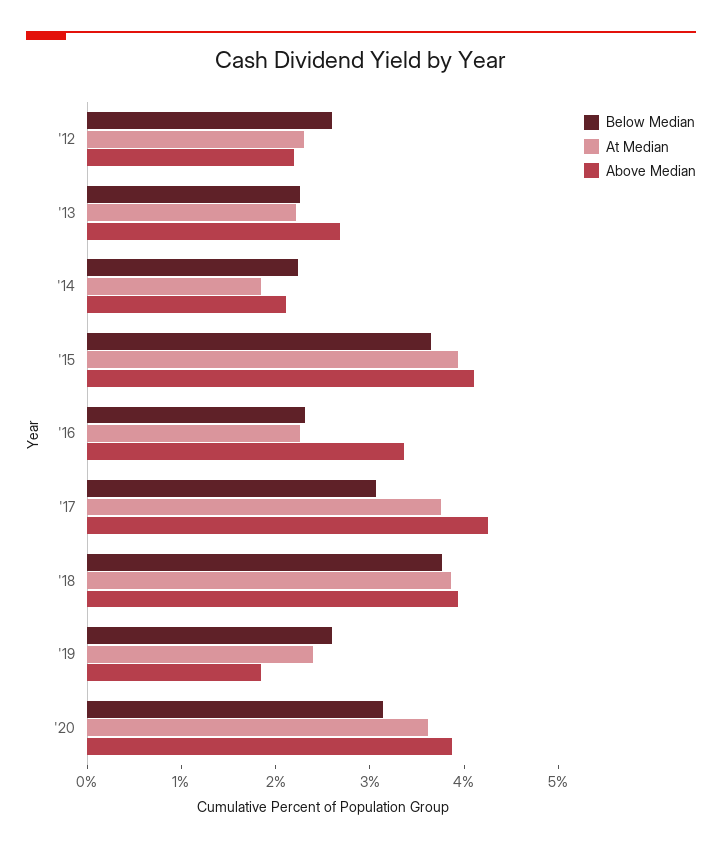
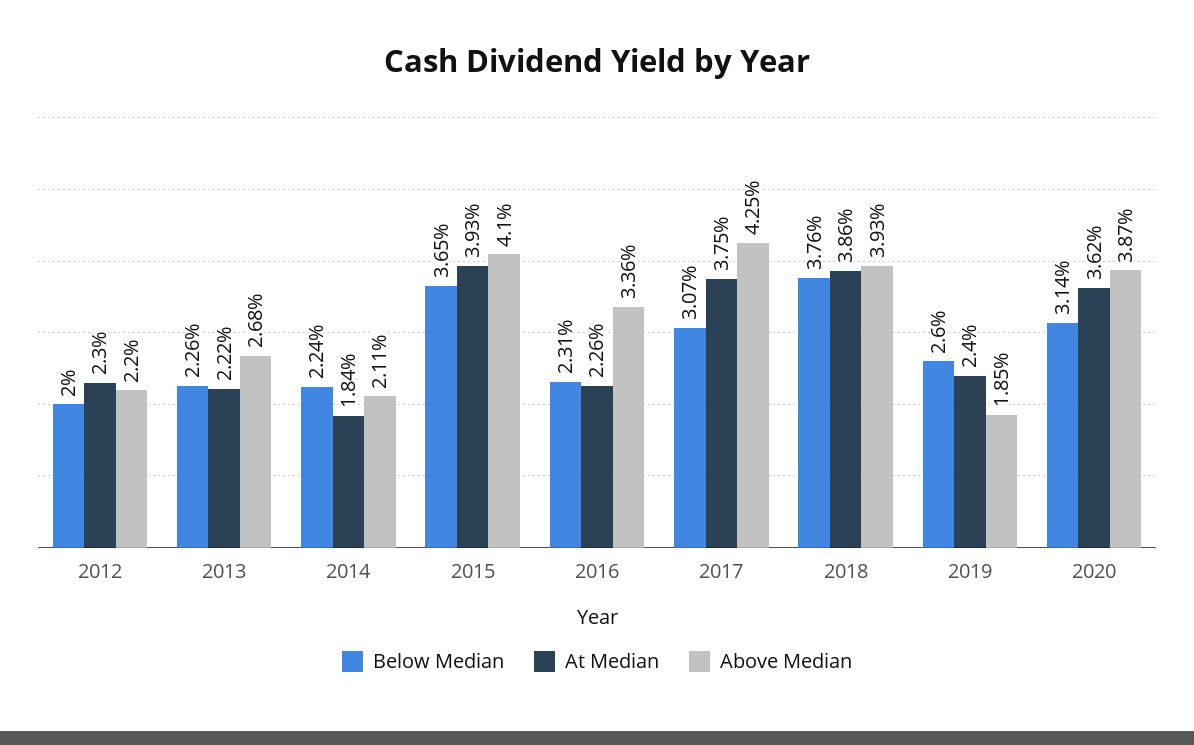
Below Median, '12: 2.6 -> 2

